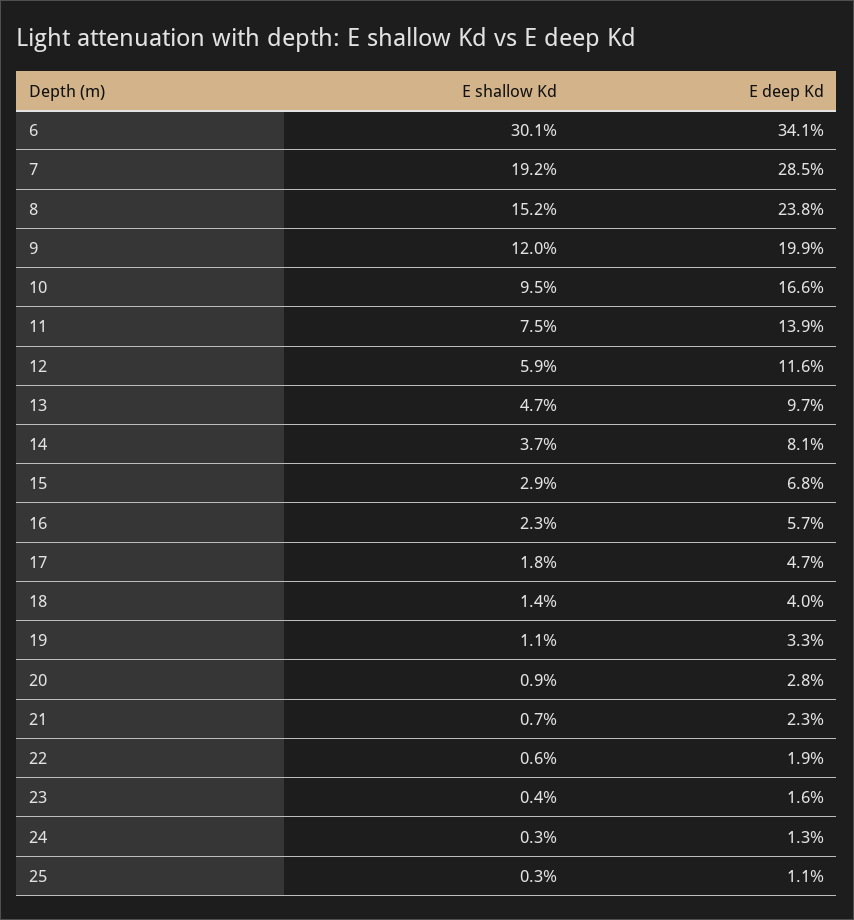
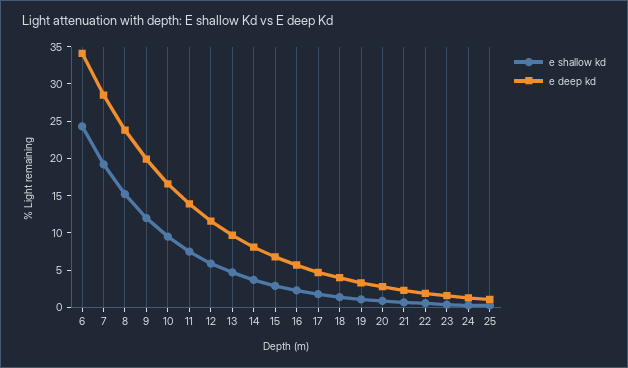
E shallow Kd, 6: 30.1 -> 25

